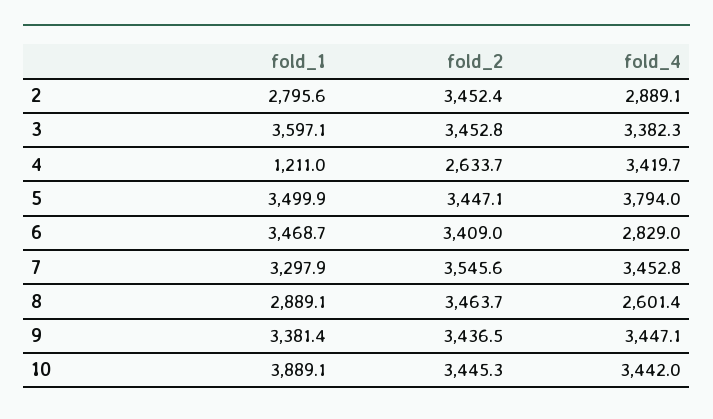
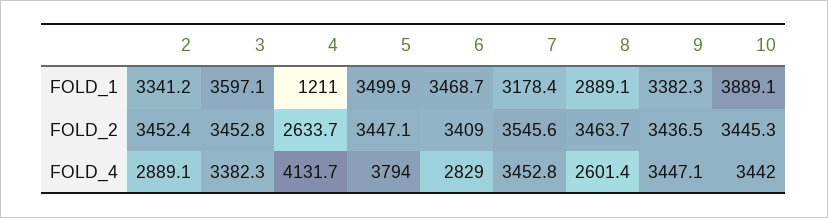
fold_1, 2: 2795.6 -> 3341.2
fold_4, 4: 3419.7 -> 4131.7
fold_1, 7: 3297.9 -> 3178.4
fold_1, 9: 3381.4 -> 3382.3

